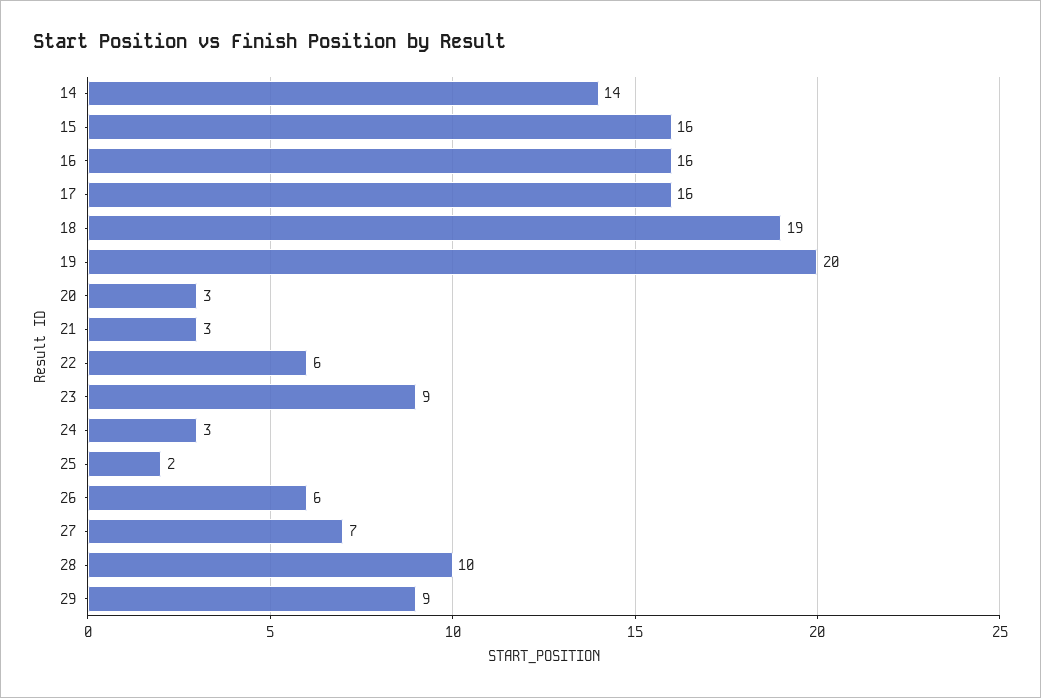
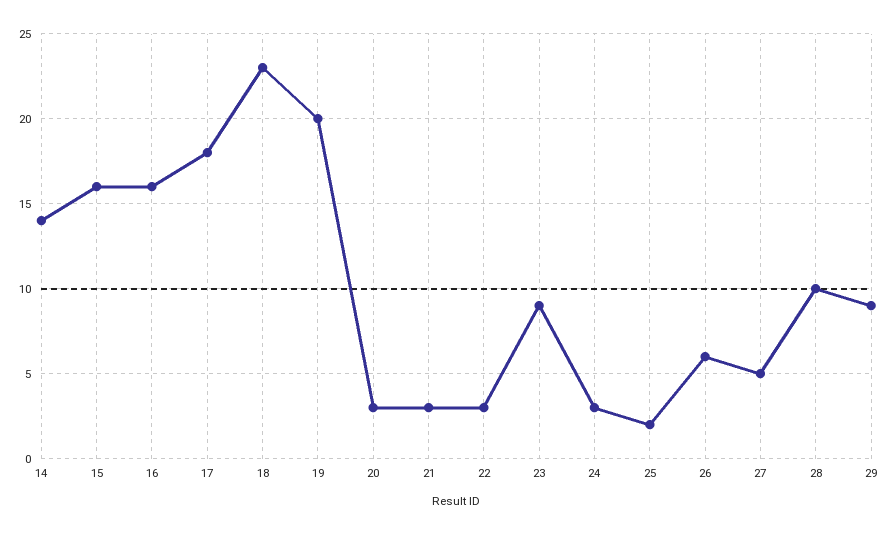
17: 16 -> 18
18: 19 -> 23
22: 6 -> 3
27: 7 -> 5

